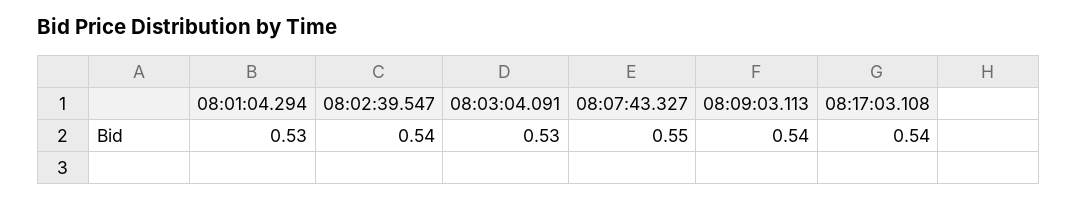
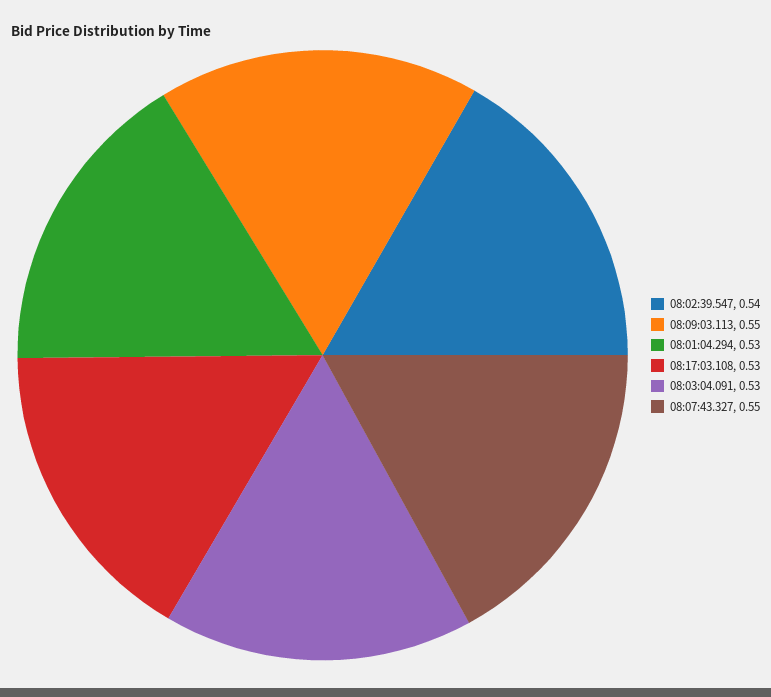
08:09:03.113: 0.54 -> 0.55
08:17:03.108: 0.54 -> 0.53

